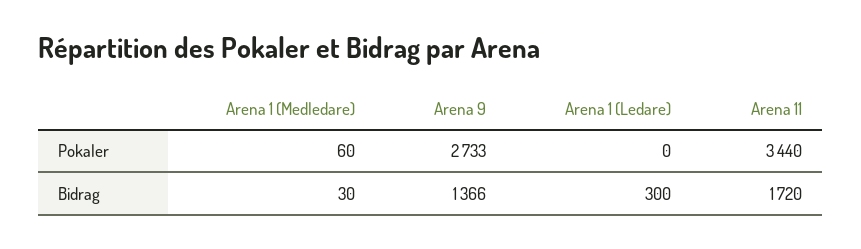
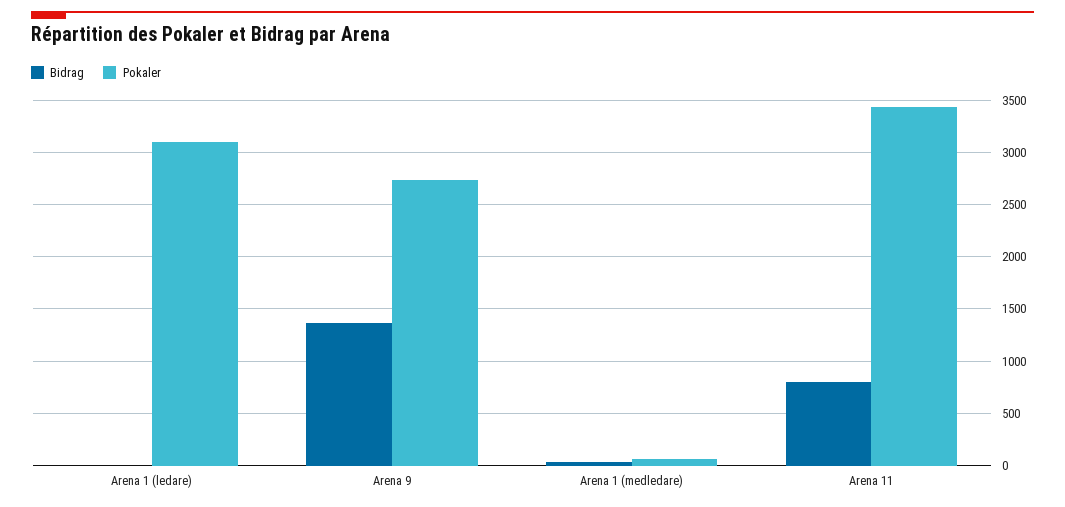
Pokaler, Arena 1 (Ledare): 0 -> 3100
Bidrag, Arena 1 (Ledare): 300 -> 0
Bidrag, Arena 11: 1720 -> 800

